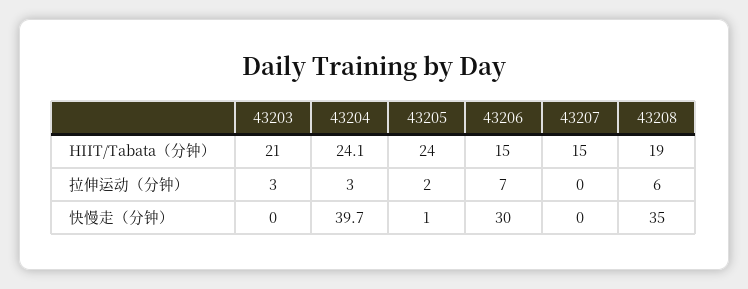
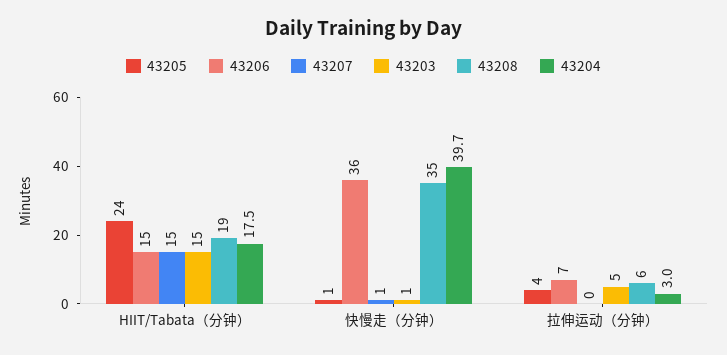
43203, HIIT/Tabata（分钟）: 21 -> 15
43204, HIIT/Tabata（分钟）: 24.1 -> 17.5
43203, 拉伸运动（分钟）: 3 -> 5
43205, 拉伸运动（分钟）: 2 -> 4
43203, 快慢走（分钟）: 0 -> 1
43206, 快慢走（分钟）: 30 -> 36
43207, 快慢走（分钟）: 0 -> 1

